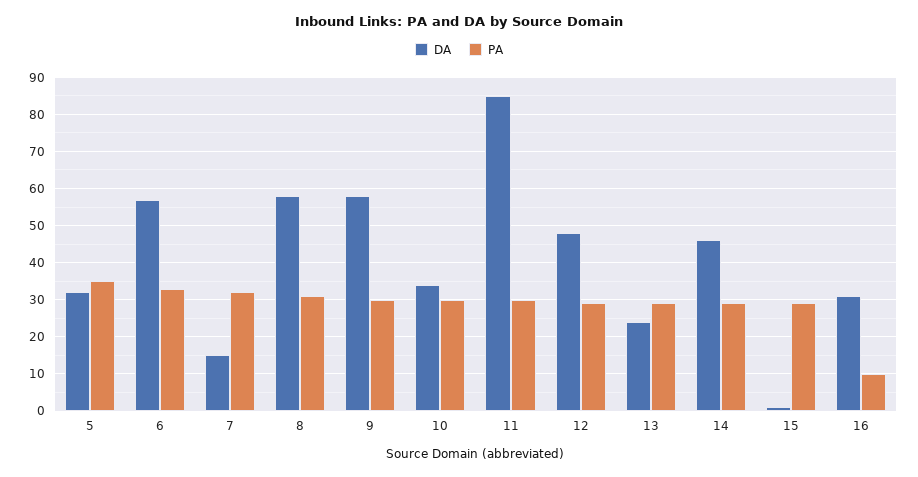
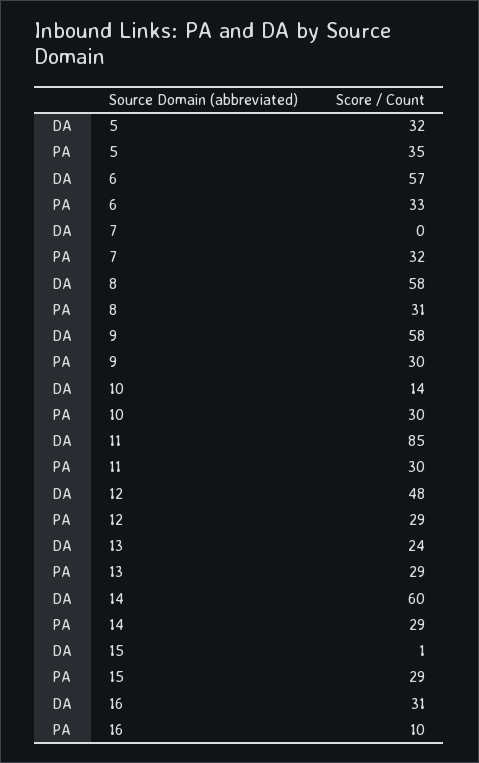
DA, 7: 15 -> 0
DA, 10: 35 -> 14
DA, 14: 45 -> 60

